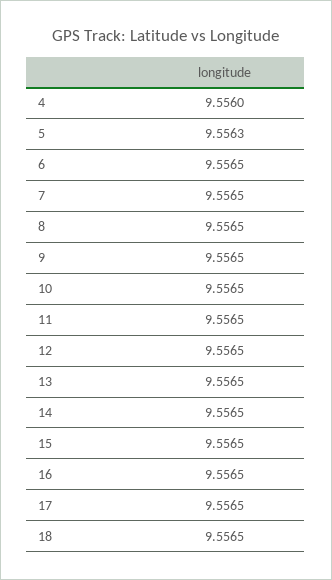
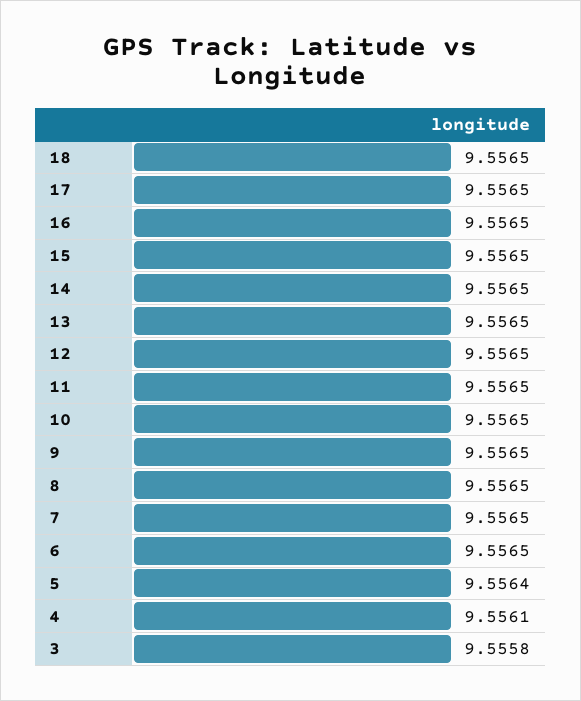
4: 9.556 -> 9.5561
5: 9.5563 -> 9.5564
3: none -> 9.5558

